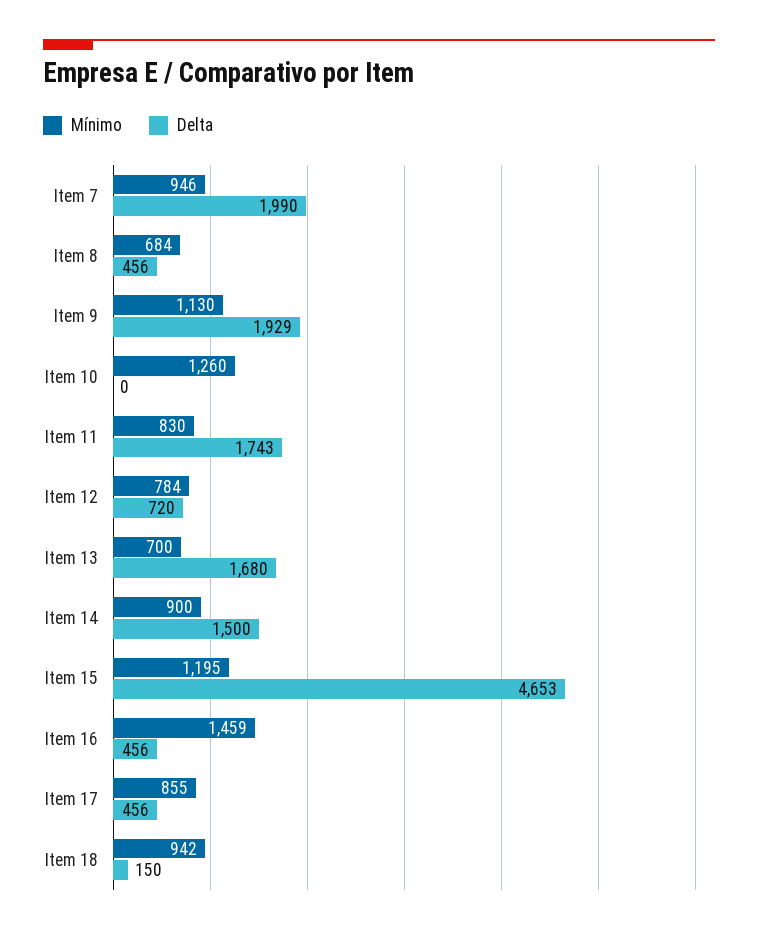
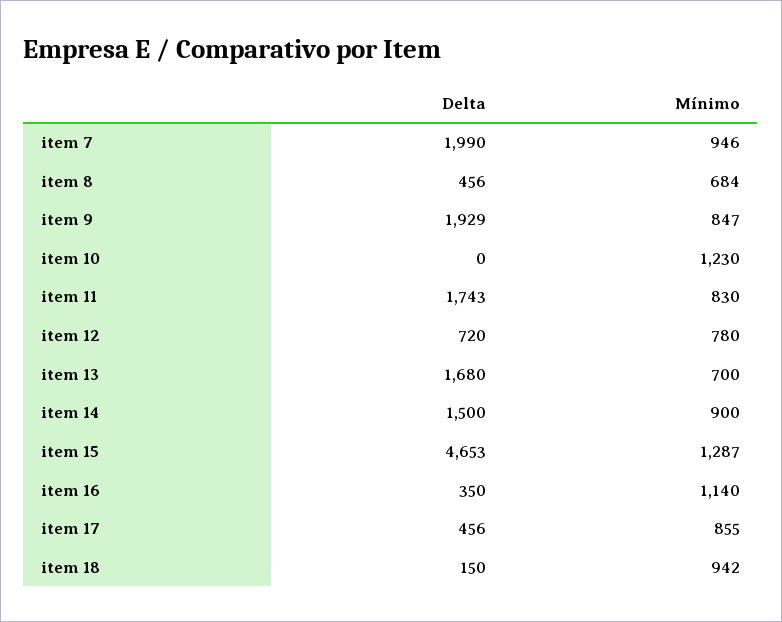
Mínimo, Item 9: 1130 -> 847
Mínimo, Item 10: 1260 -> 1230
Mínimo, Item 12: 784 -> 780
Mínimo, Item 15: 1195 -> 1287
Mínimo, Item 16: 1459 -> 1140
Delta, Item 16: 456 -> 350

